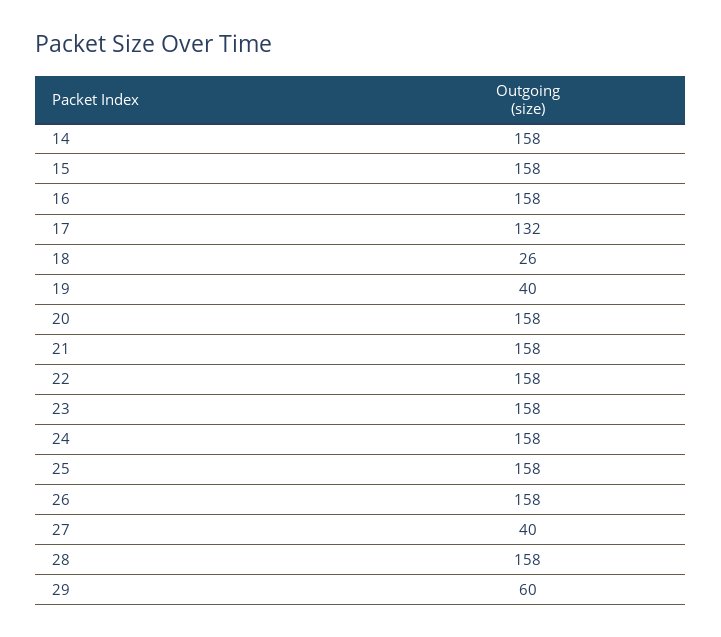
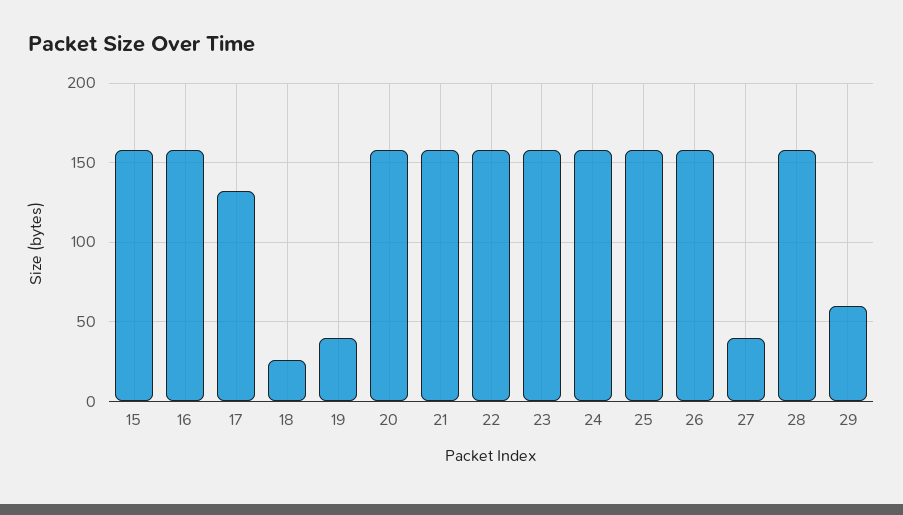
14: 158 -> none

